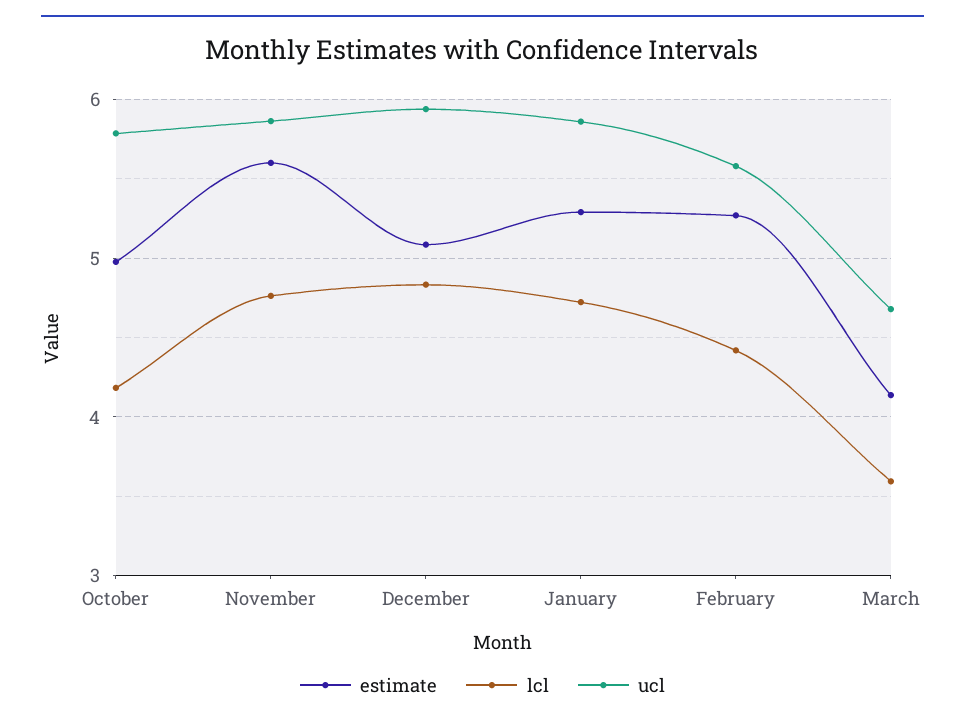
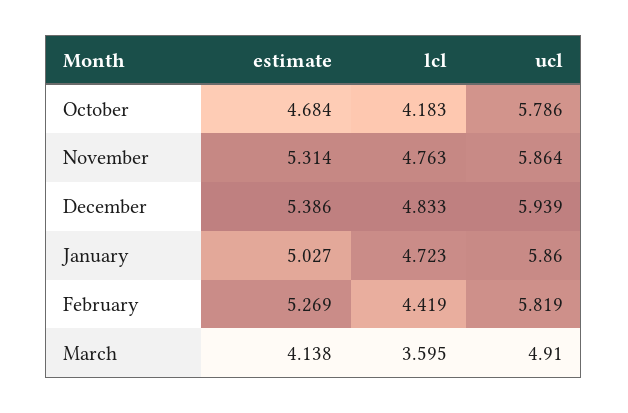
estimate, October: 5 -> 4.684
estimate, November: 5.6 -> 5.314
estimate, December: 5.1 -> 5.386
estimate, January: 5.3 -> 5.027
ucl, February: 5.6 -> 5.819
ucl, March: 4.7 -> 4.91

